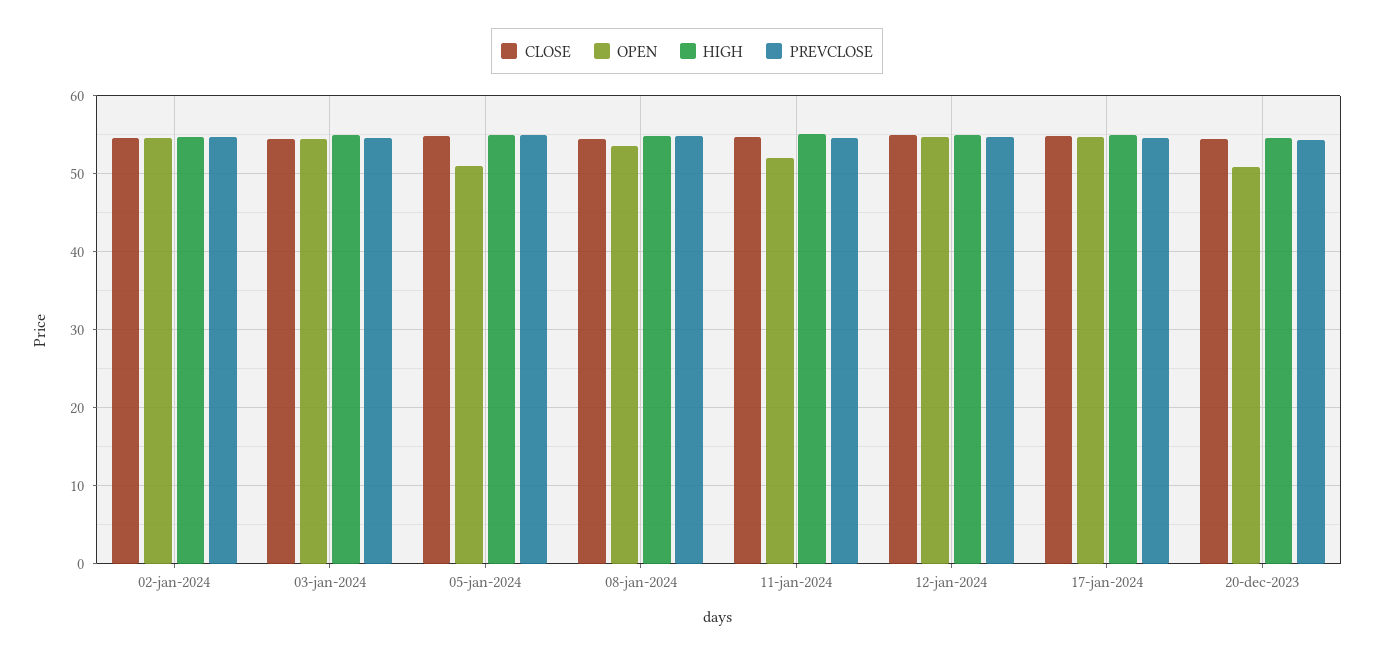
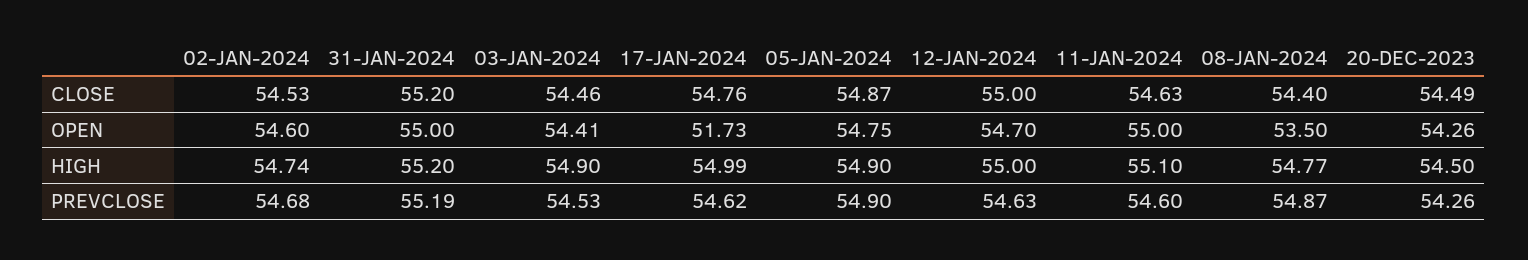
OPEN, 05-jan-2024: 51 -> 54.75
OPEN, 11-jan-2024: 52 -> 55
OPEN, 17-jan-2024: 55 -> 51.73
OPEN, 20-dec-2023: 51 -> 54.26
CLOSE, 31-JAN-2024: none -> 55.2
OPEN, 31-JAN-2024: none -> 55
HIGH, 31-JAN-2024: none -> 55.2
PREVCLOSE, 31-JAN-2024: none -> 55.19

